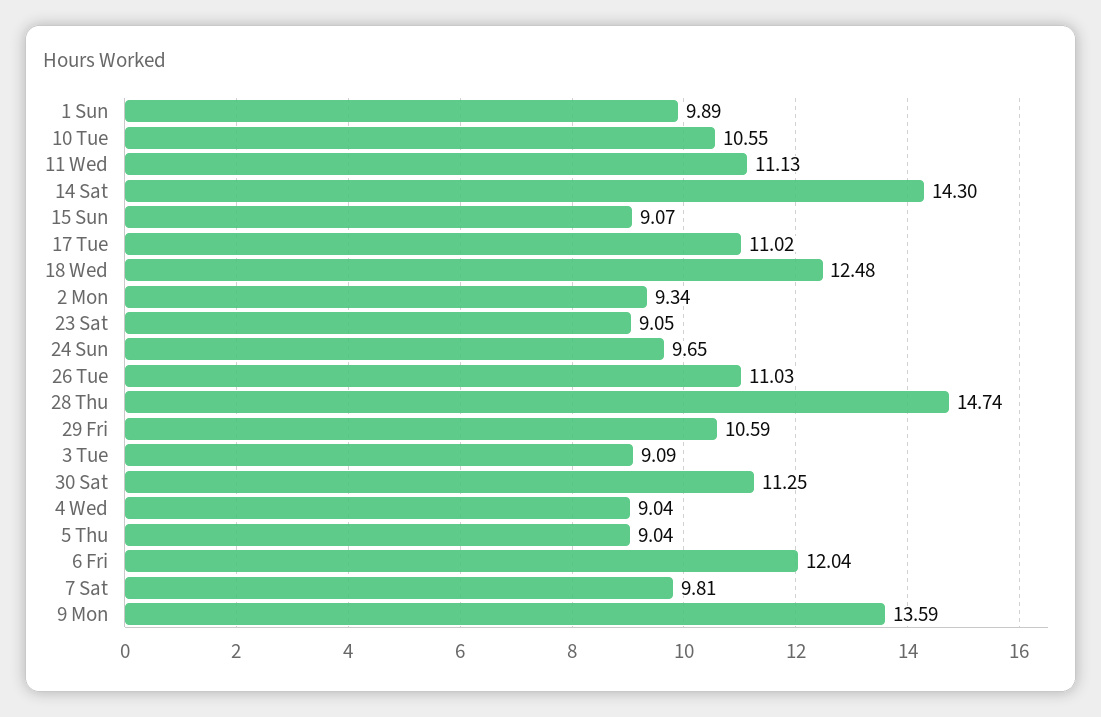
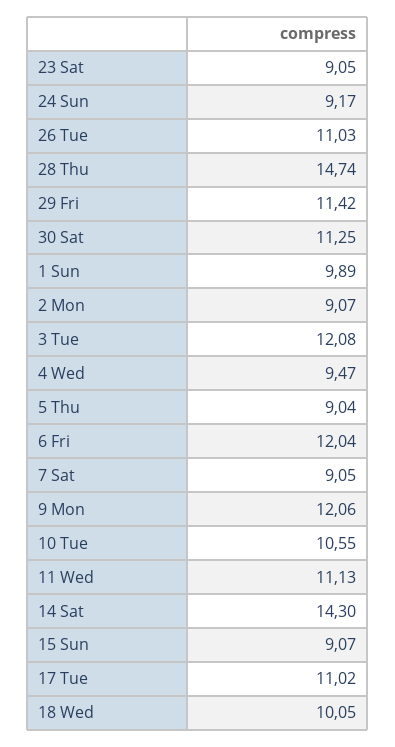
18 Wed: 12.48 -> 10.05
2 Mon: 9.34 -> 9.07
24 Sun: 9.65 -> 9.17
29 Fri: 10.59 -> 11.42
3 Tue: 9.09 -> 12.08
4 Wed: 9.04 -> 9.47
7 Sat: 9.81 -> 9.05
9 Mon: 13.59 -> 12.06

